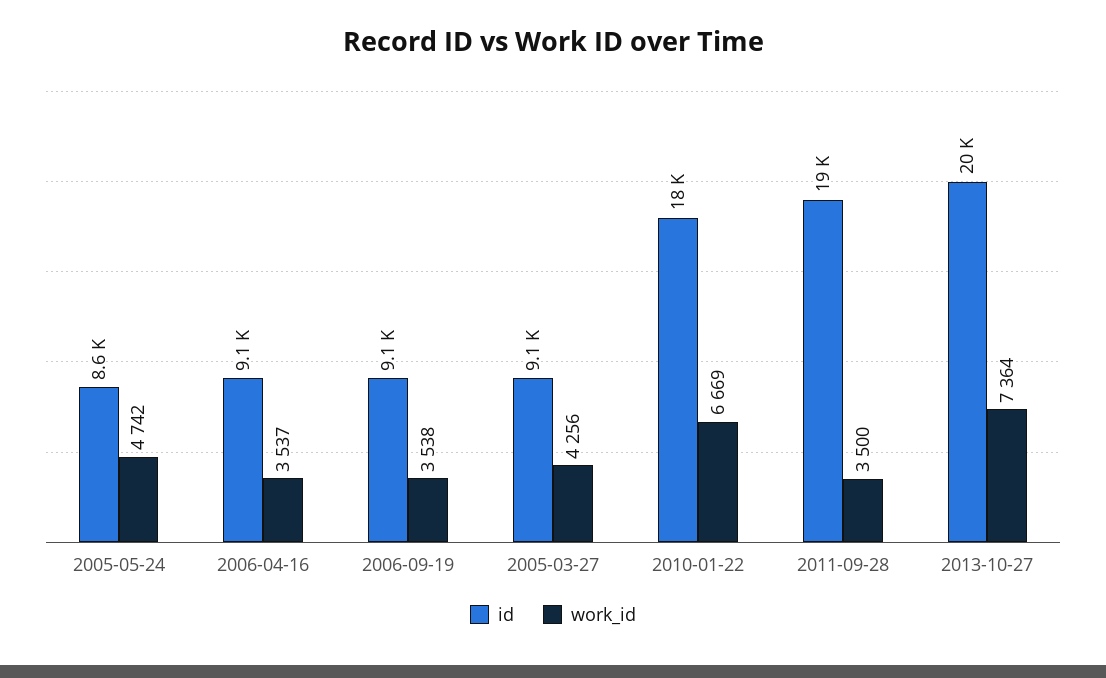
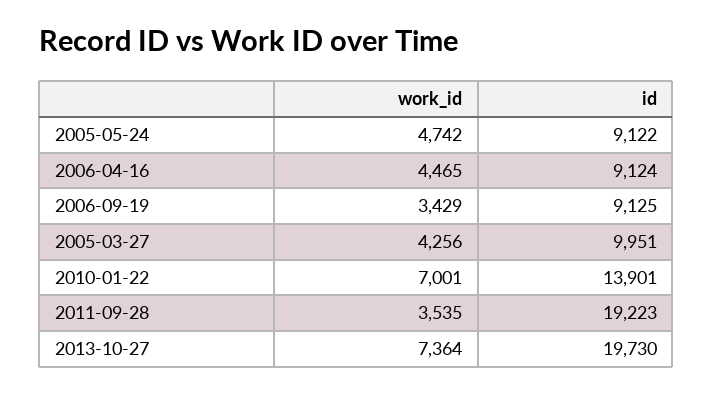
id, 2005-05-24: 8600 -> 9122
work_id, 2006-04-16: 3537 -> 4465
work_id, 2006-09-19: 3538 -> 3429
id, 2005-03-27: 9100 -> 9951
id, 2010-01-22: 18000 -> 13901
work_id, 2010-01-22: 6669 -> 7001
work_id, 2011-09-28: 3500 -> 3535

